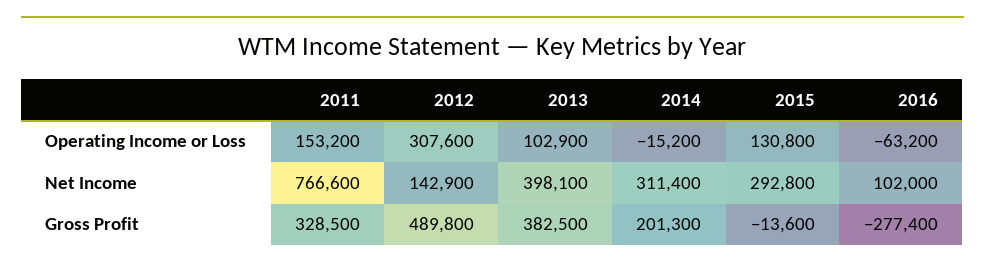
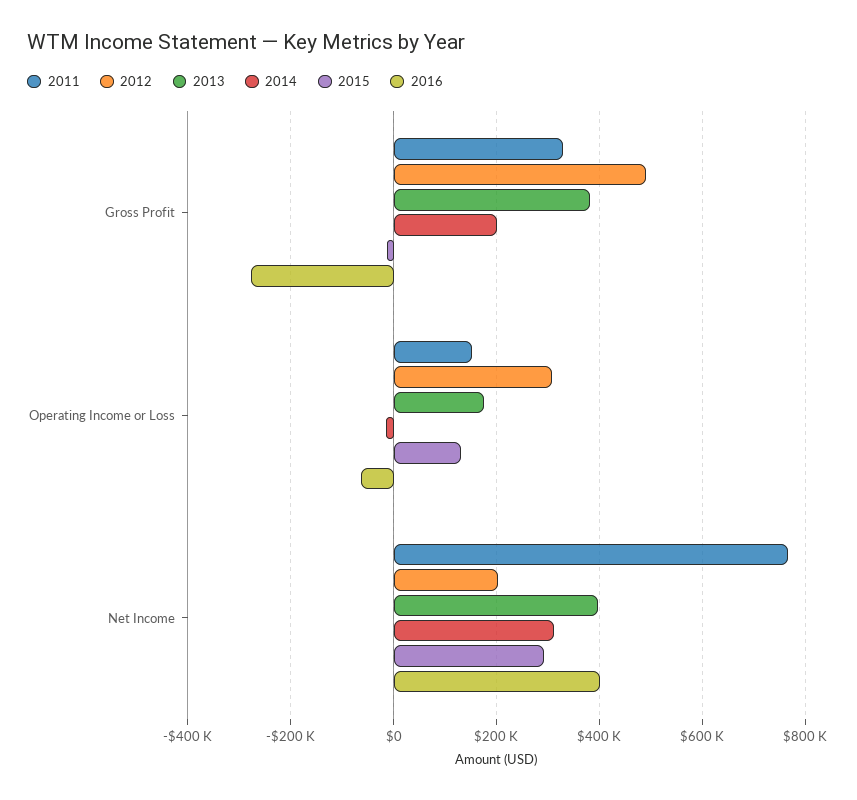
2013, Operating Income or Loss: 102900 -> 180000
2012, Net Income: 142900 -> 200000
2016, Net Income: 102000 -> 400000

